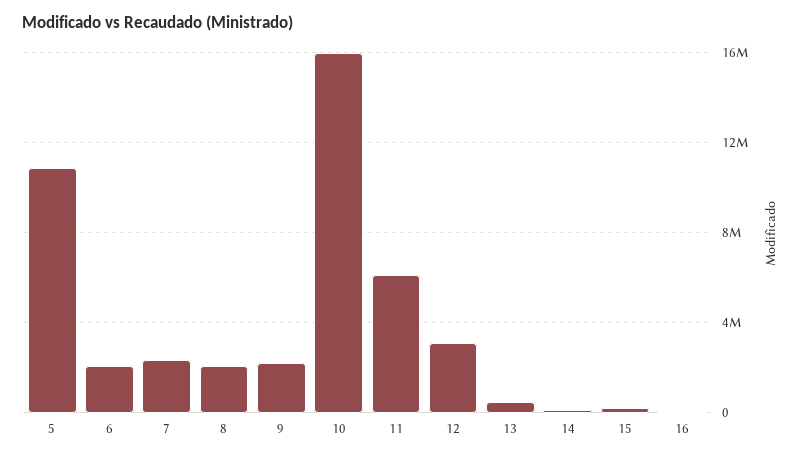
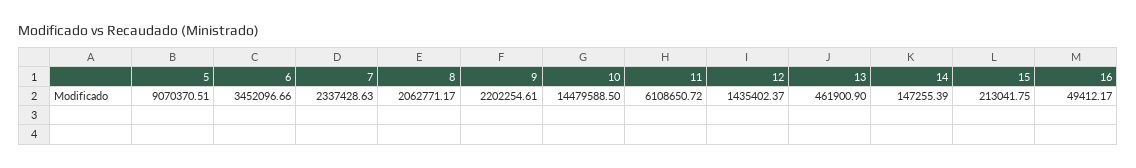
5: 11000000 -> 9070370.51
6: 2000000 -> 3452096.66
10: 16000000 -> 14479588.5
12: 3000000 -> 1435402.37

